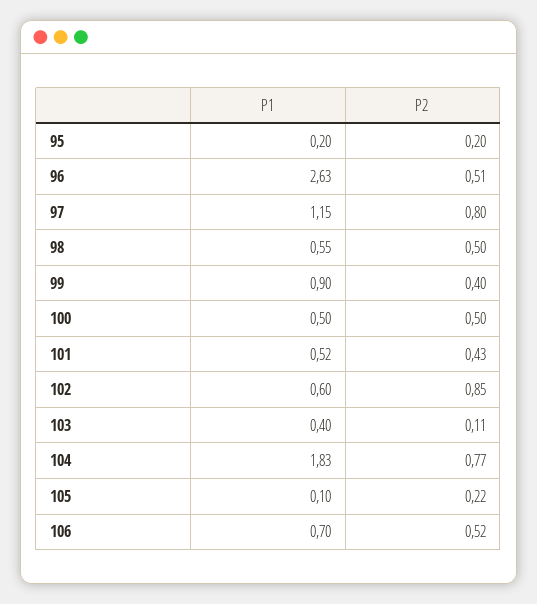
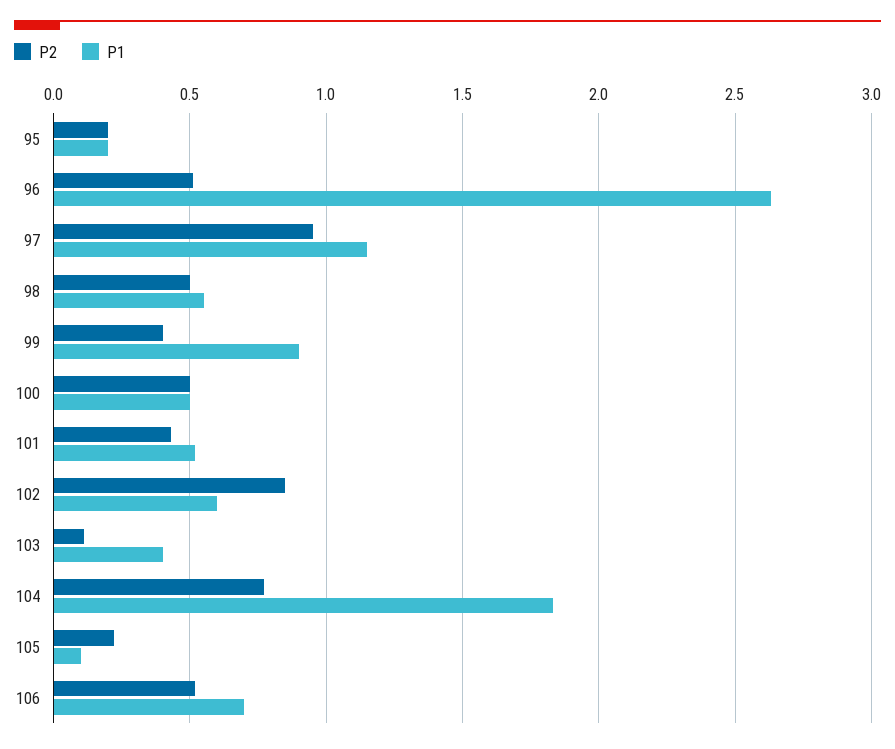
P2, 97: 0.8 -> 0.95

